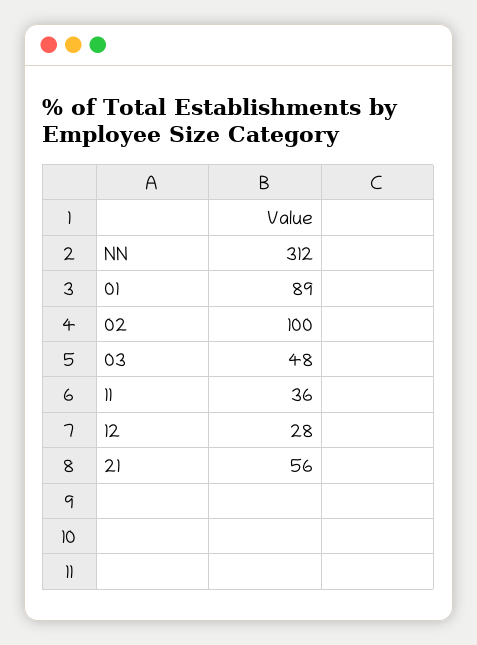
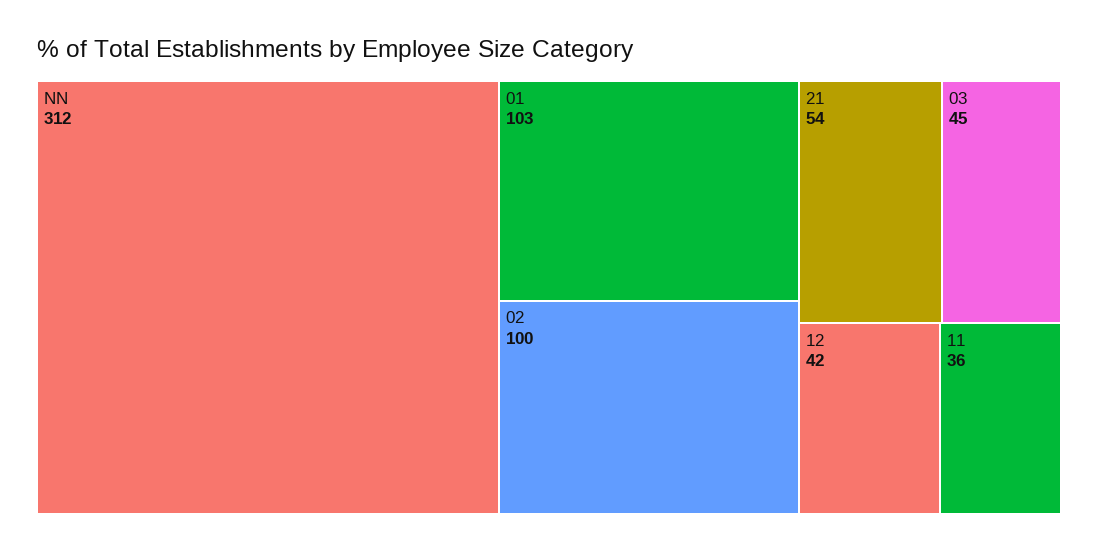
01: 89 -> 103
03: 48 -> 45
12: 28 -> 42
21: 56 -> 54

